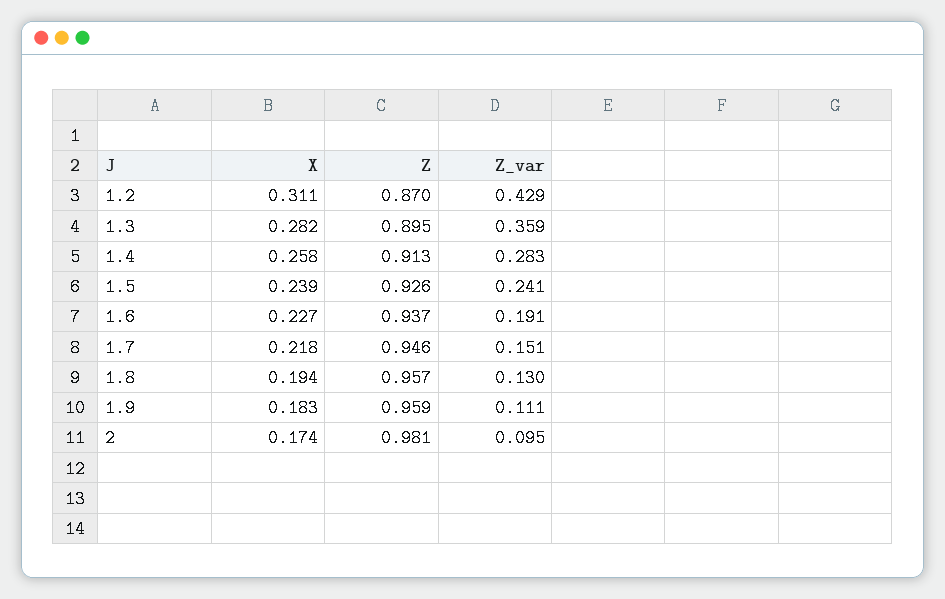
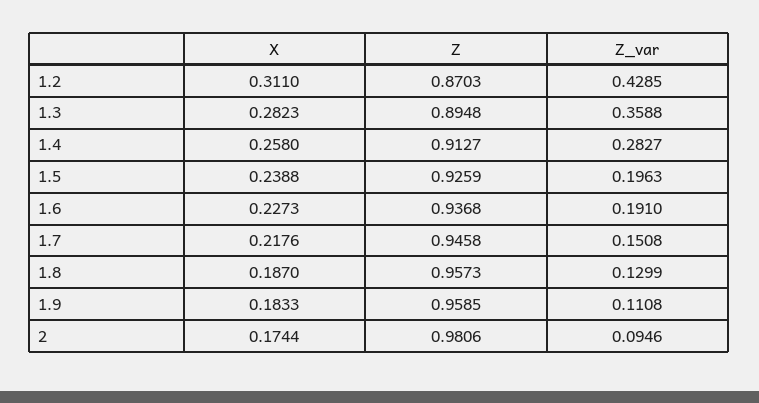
Z_var, 1.5: 0.241 -> 0.1963
X, 1.8: 0.194 -> 0.187

